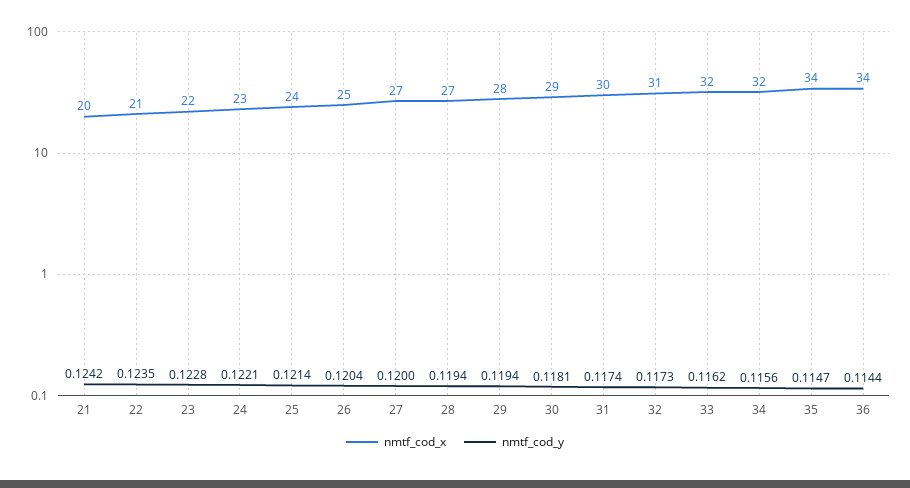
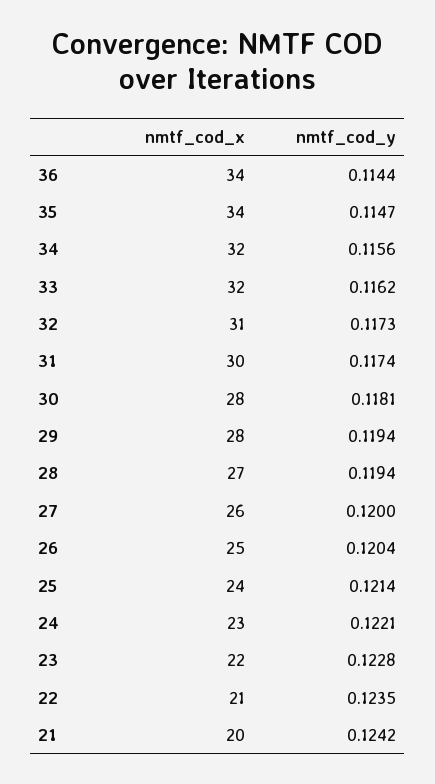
nmtf_cod_x, 27: 27 -> 26
nmtf_cod_x, 30: 29 -> 28

